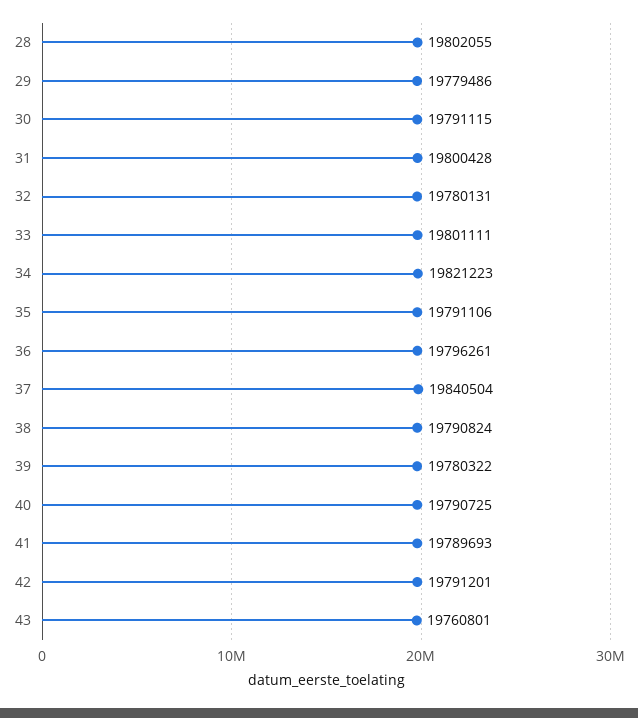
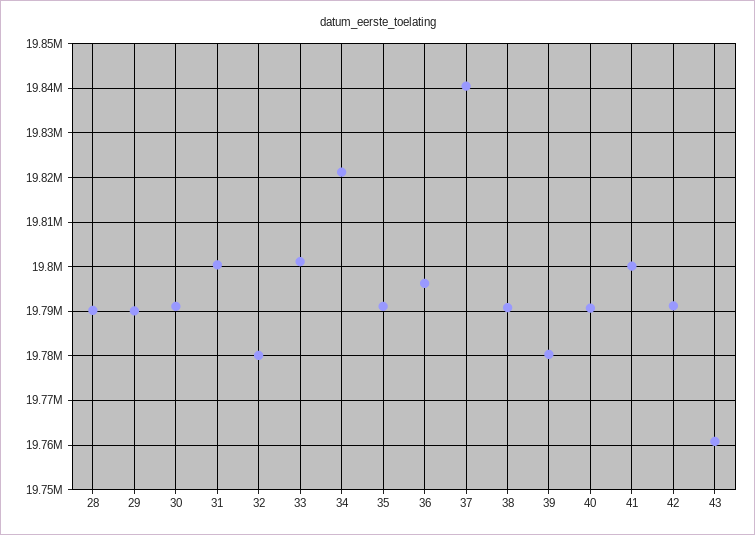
28: 19802055 -> 19790000
29: 19779486 -> 19790000
41: 19789693 -> 19800000

